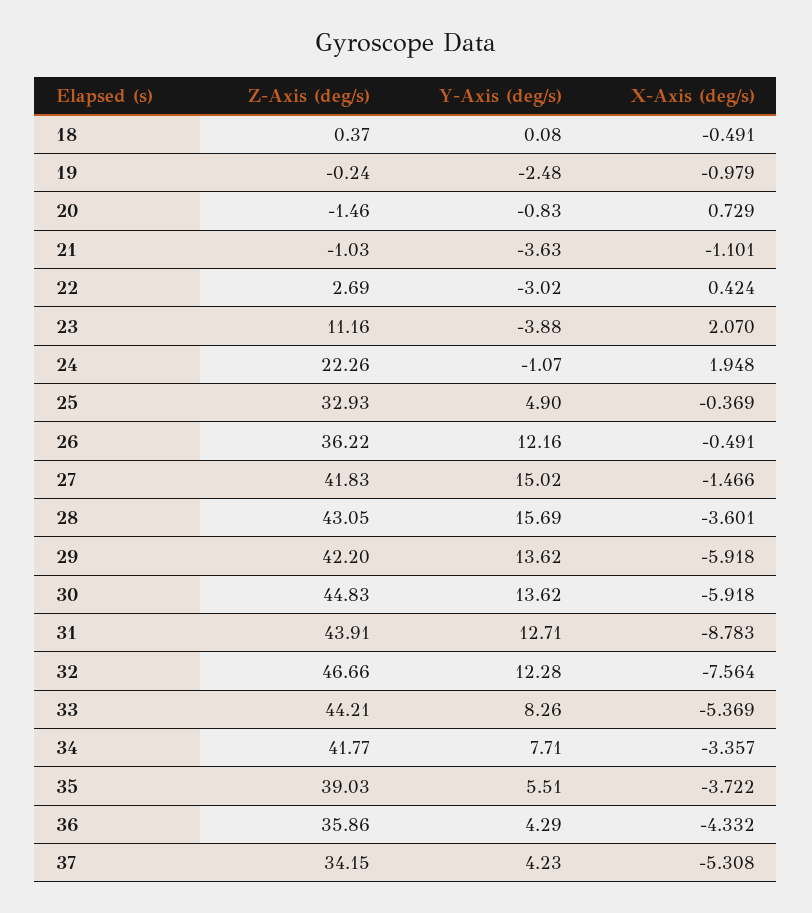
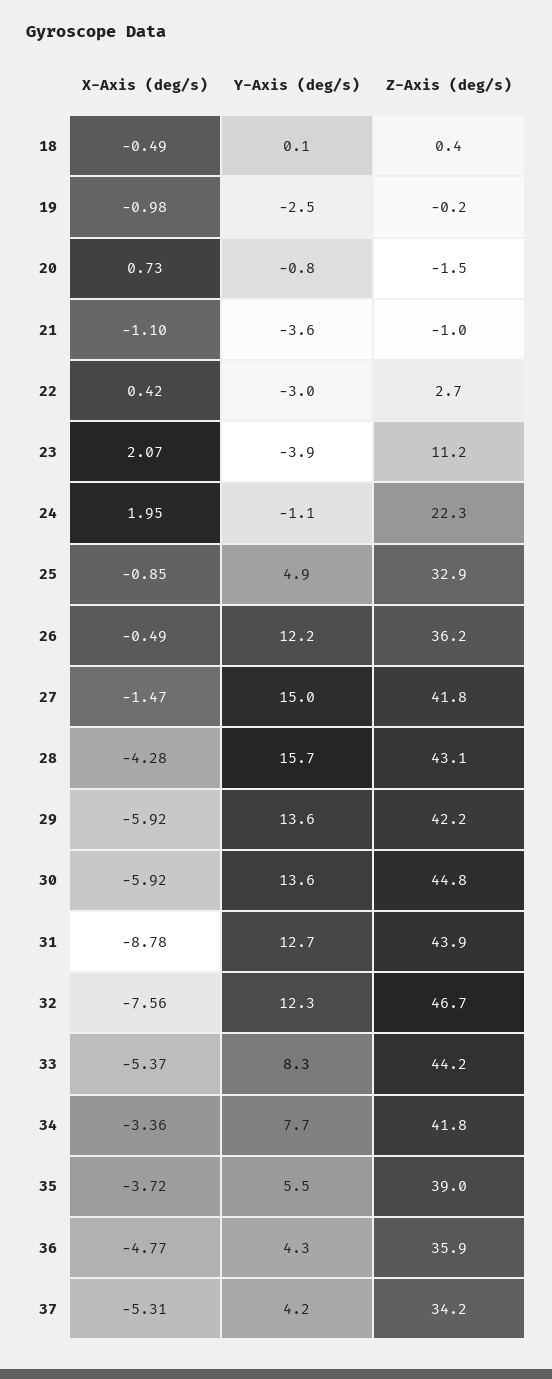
X-Axis (deg/s), 25: -0.369 -> -0.85
X-Axis (deg/s), 28: -3.601 -> -4.28
X-Axis (deg/s), 36: -4.332 -> -4.77

